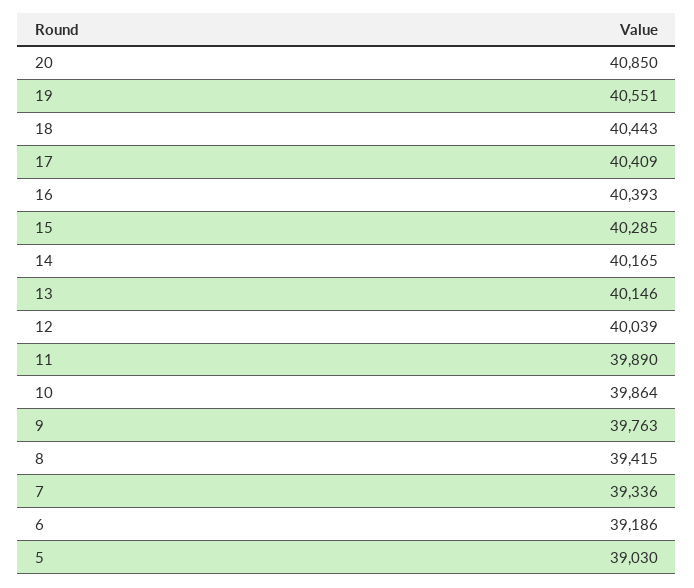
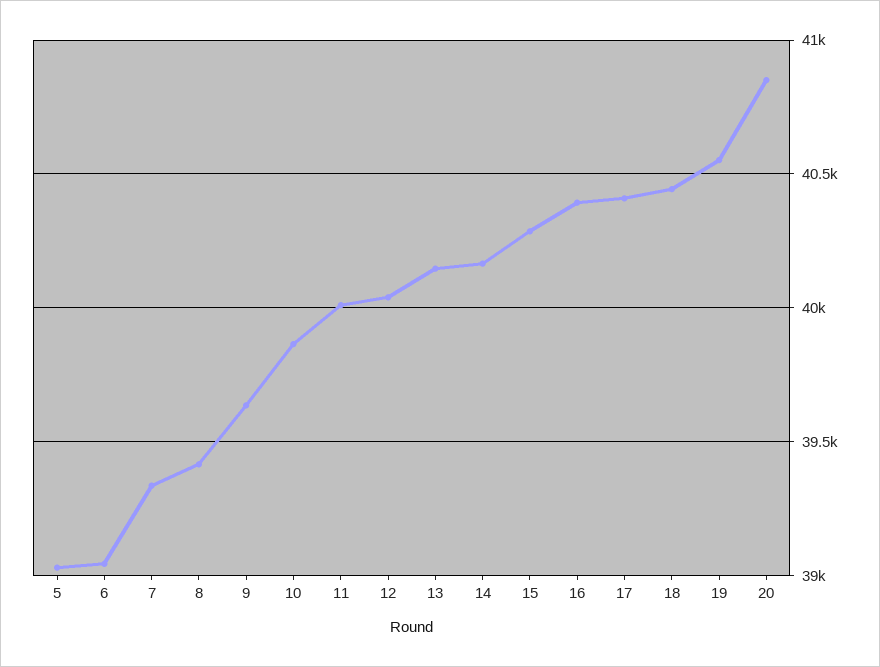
11: 39890 -> 40000
9: 39763 -> 39650
6: 39186 -> 39050

